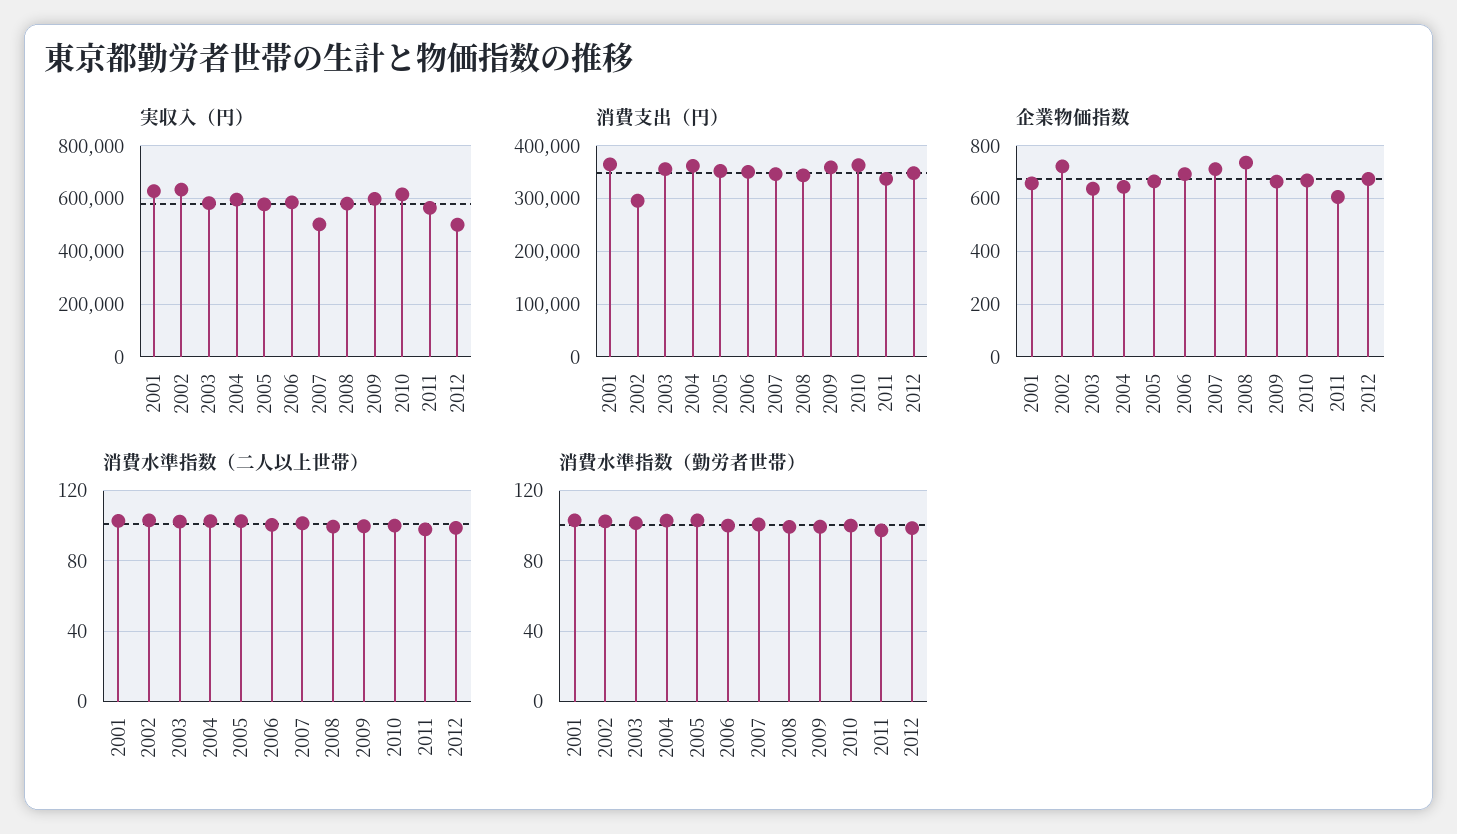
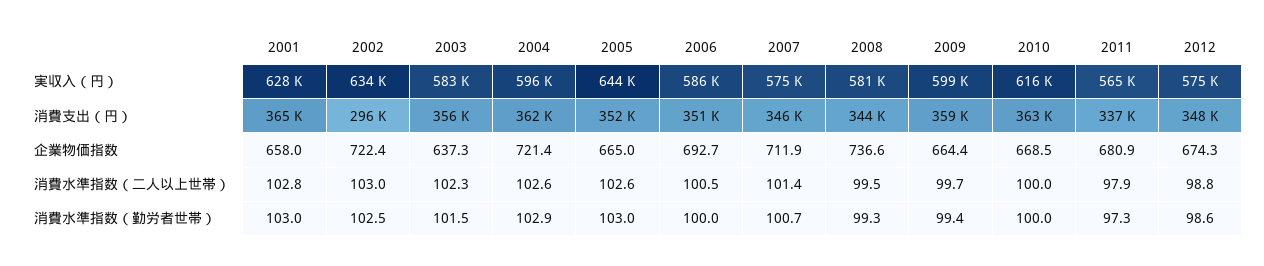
実収入（円）, 2005: 575000 -> 644000
実収入（円）, 2007: 500000 -> 575000
実収入（円）, 2012: 500000 -> 575000
企業物価指数, 2004: 650 -> 721.4
企業物価指数, 2011: 600 -> 680.9

